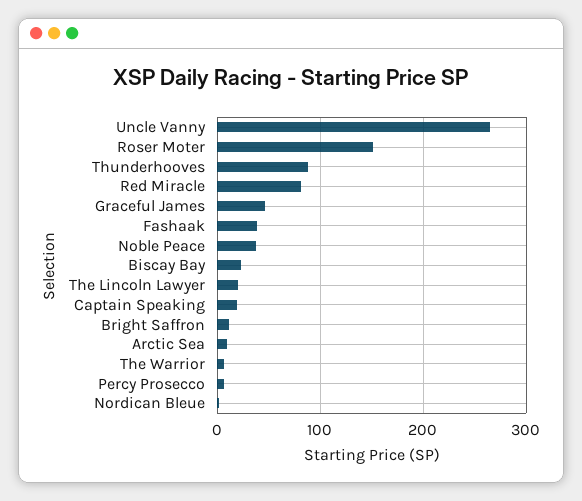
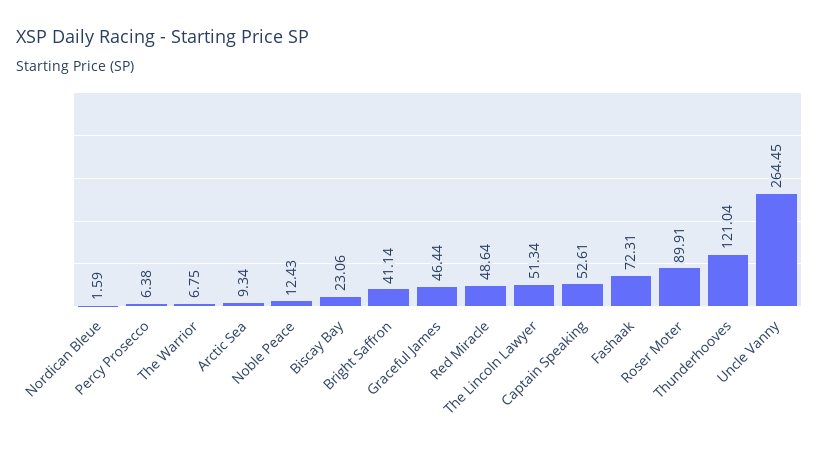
Roser Moter: 150 -> 89.91
Thunderhooves: 90 -> 121.04
Red Miracle: 80 -> 48.64
Fashaak: 40 -> 72.31
Noble Peace: 40 -> 12.43
The Lincoln Lawyer: 20 -> 51.34
Captain Speaking: 20 -> 52.61
Bright Saffron: 10 -> 41.14

